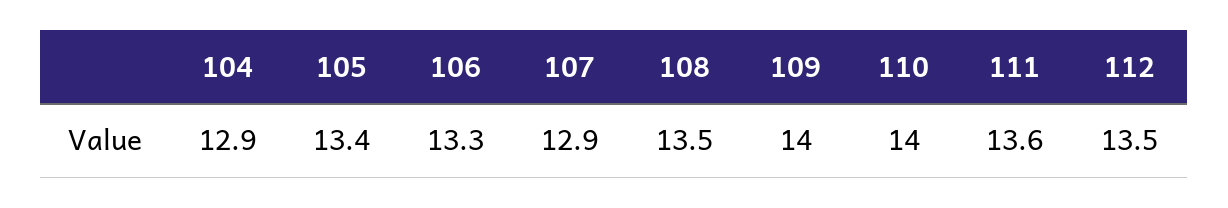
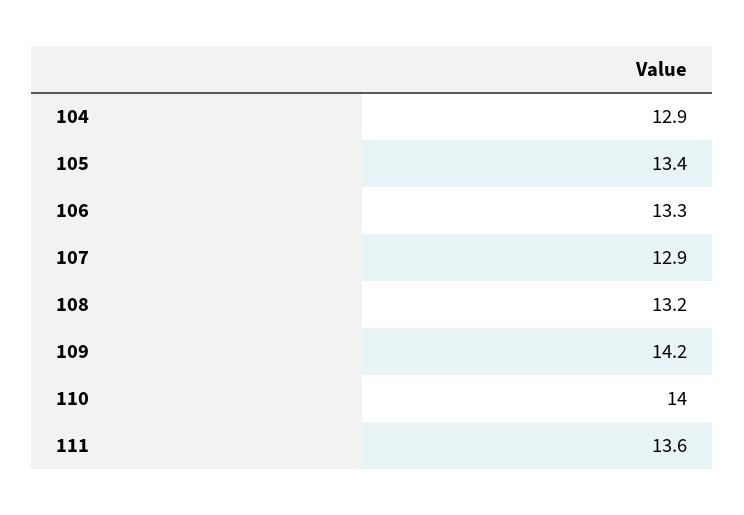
108: 13.5 -> 13.2
109: 14 -> 14.2
112: 13.5 -> none

